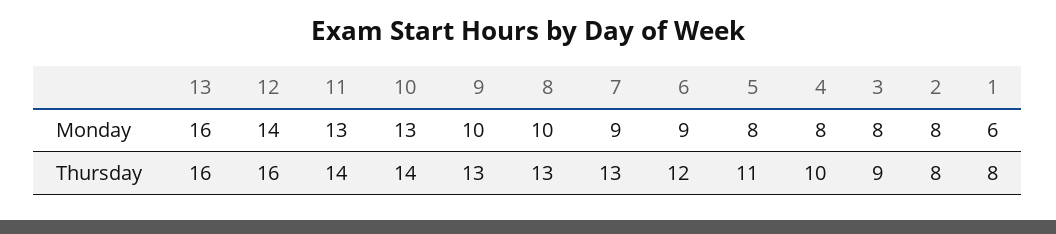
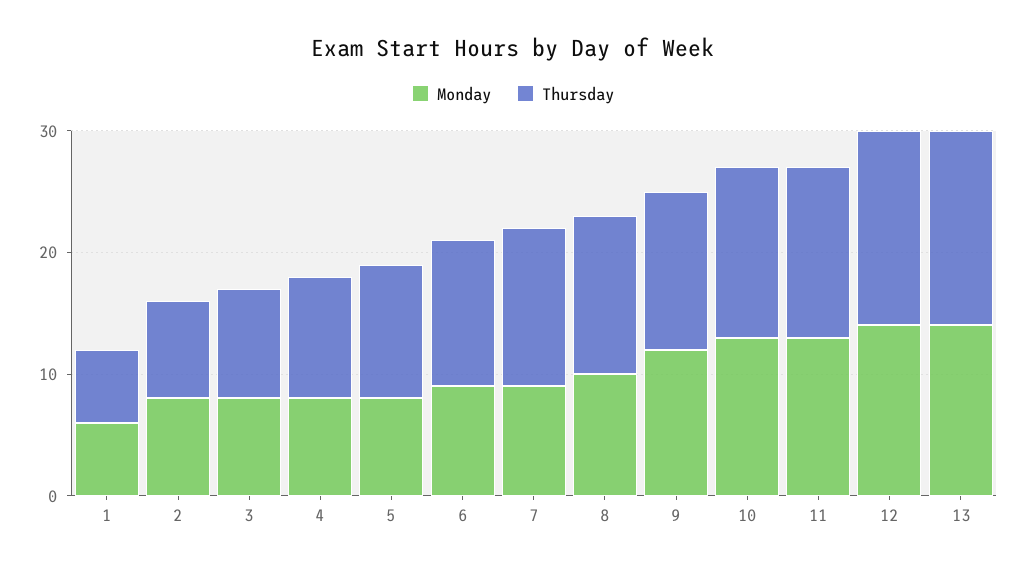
Monday, 13: 16 -> 14
Monday, 9: 10 -> 12
Thursday, 1: 8 -> 6

